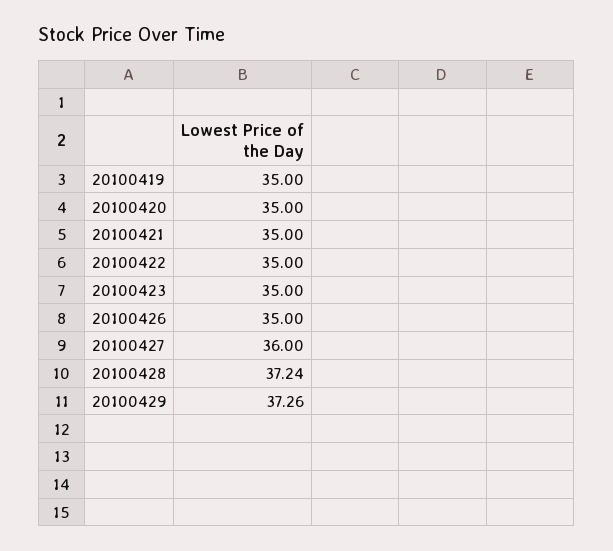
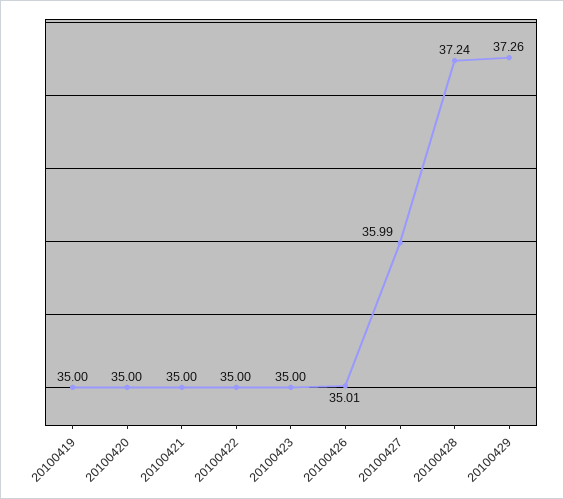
20100426: 35 -> 35.01
20100427: 36 -> 35.99

